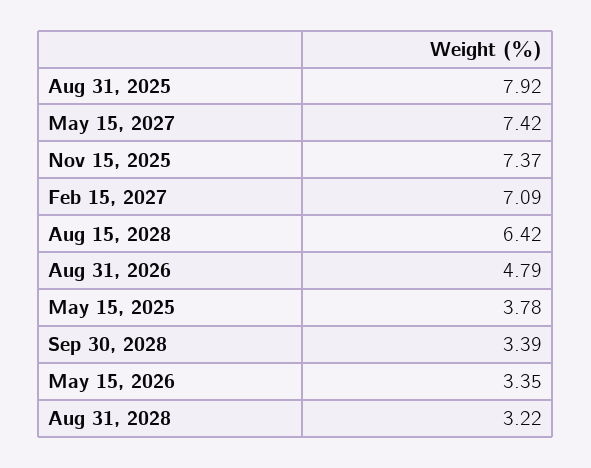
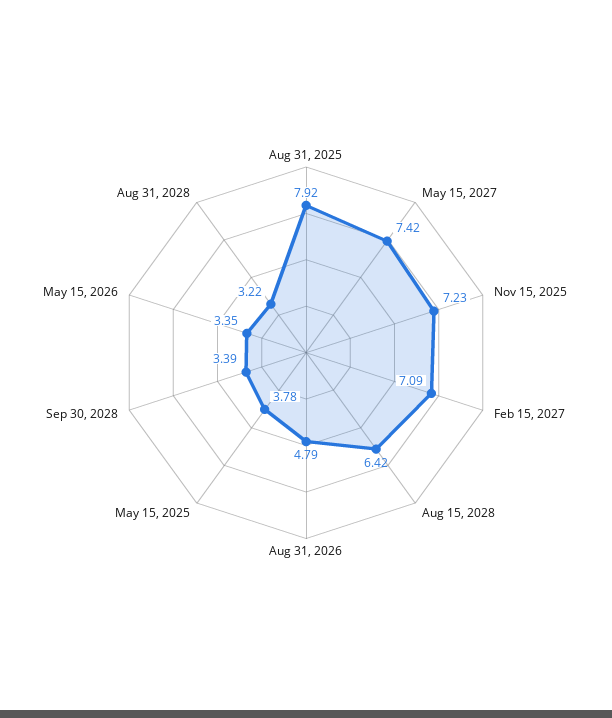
Nov 15, 2025: 7.37 -> 7.23

